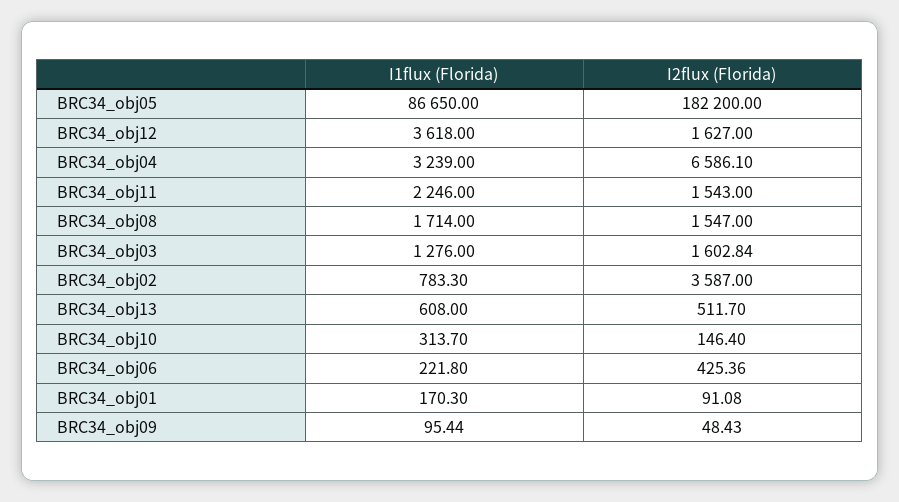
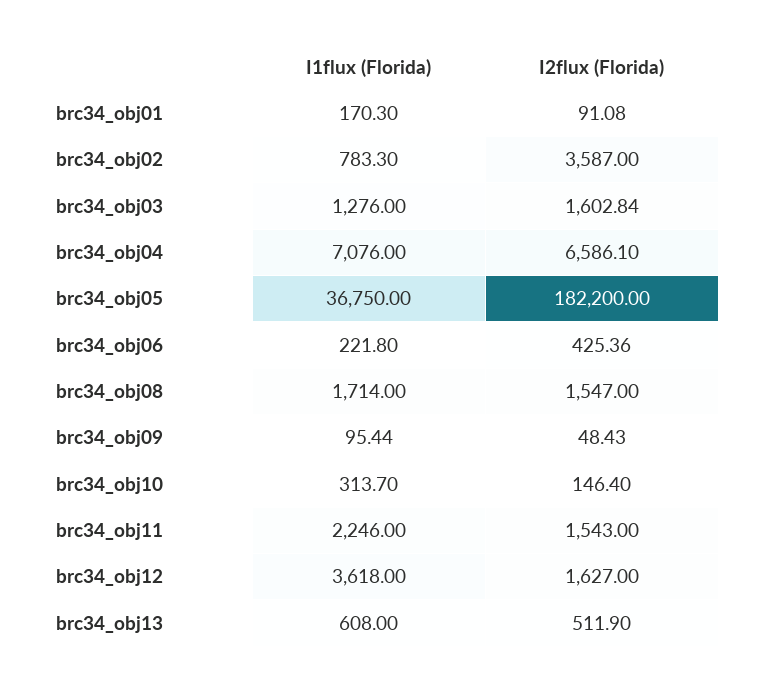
I1flux (Florida), BRC34_obj05: 86650 -> 36750
I1flux (Florida), BRC34_obj04: 3239 -> 7076
I2flux (Florida), BRC34_obj13: 511.7 -> 511.9

